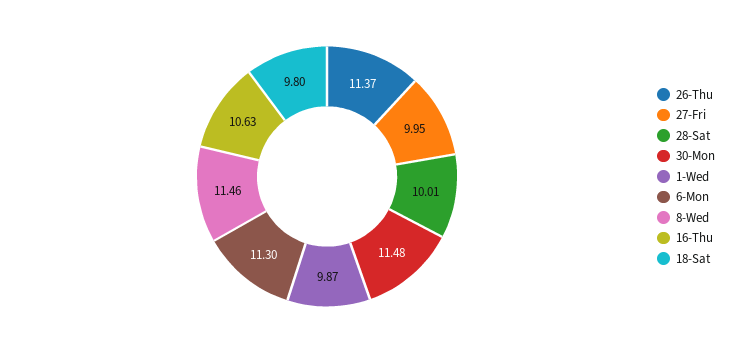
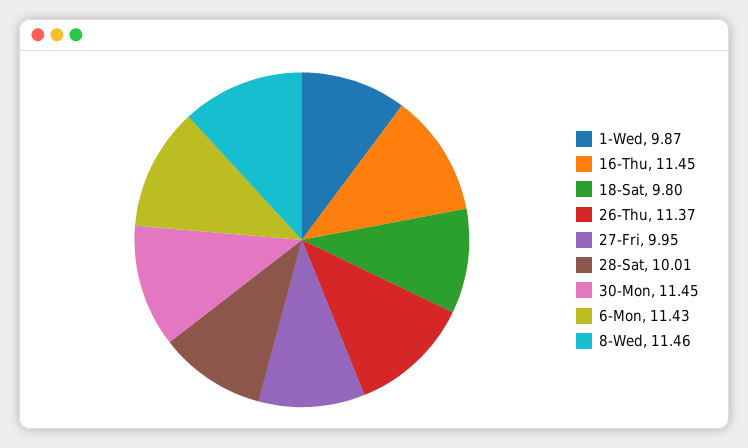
30-Mon: 11.48 -> 11.45
6-Mon: 11.3 -> 11.43
16-Thu: 10.63 -> 11.45

